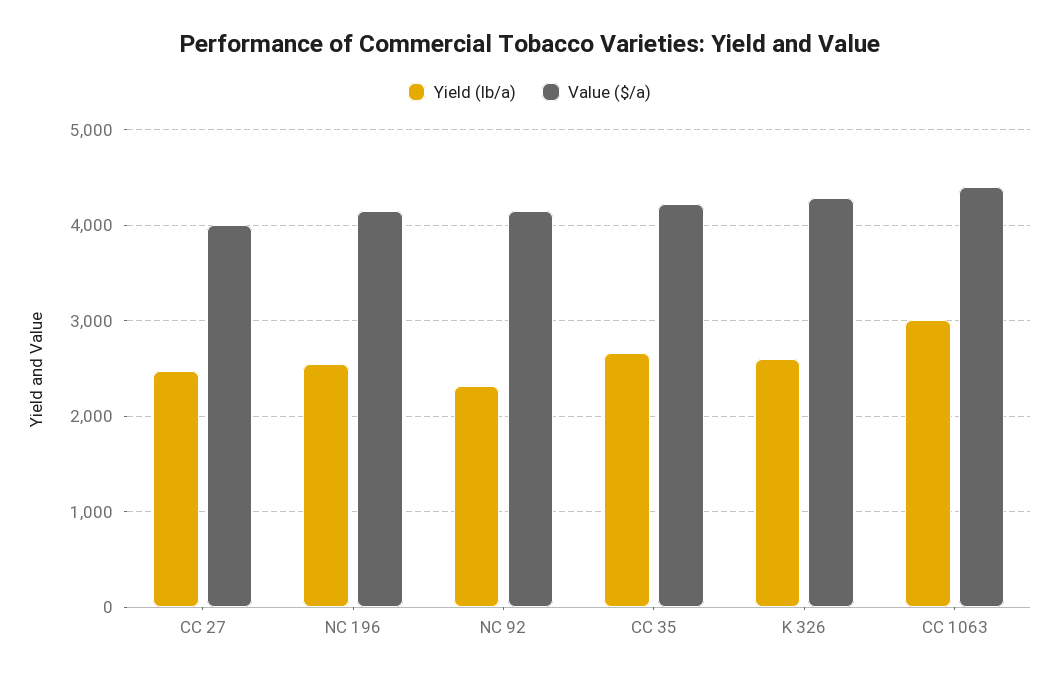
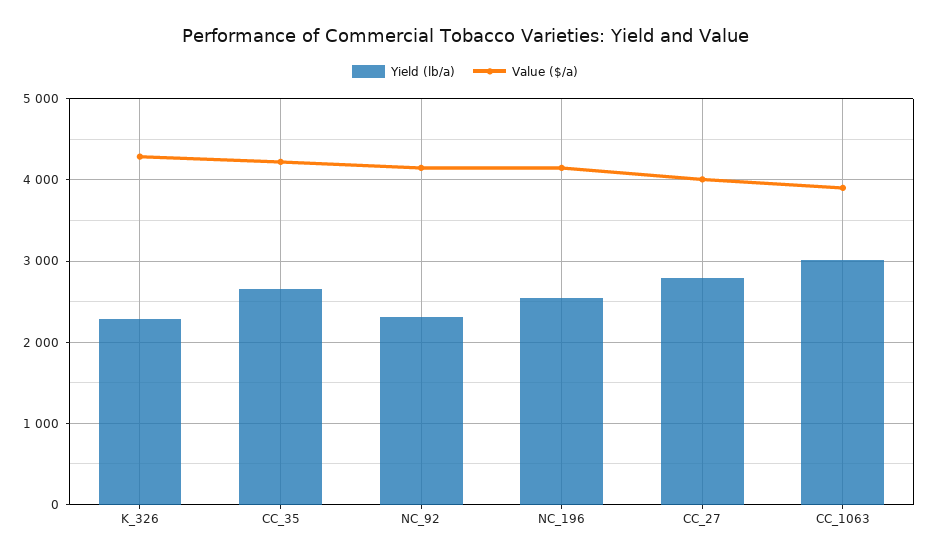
Yield (lb/a), CC 27: 2500 -> 2800
Yield (lb/a), K 326: 2600 -> 2300
Value ($/a), CC 1063: 4400 -> 3900

